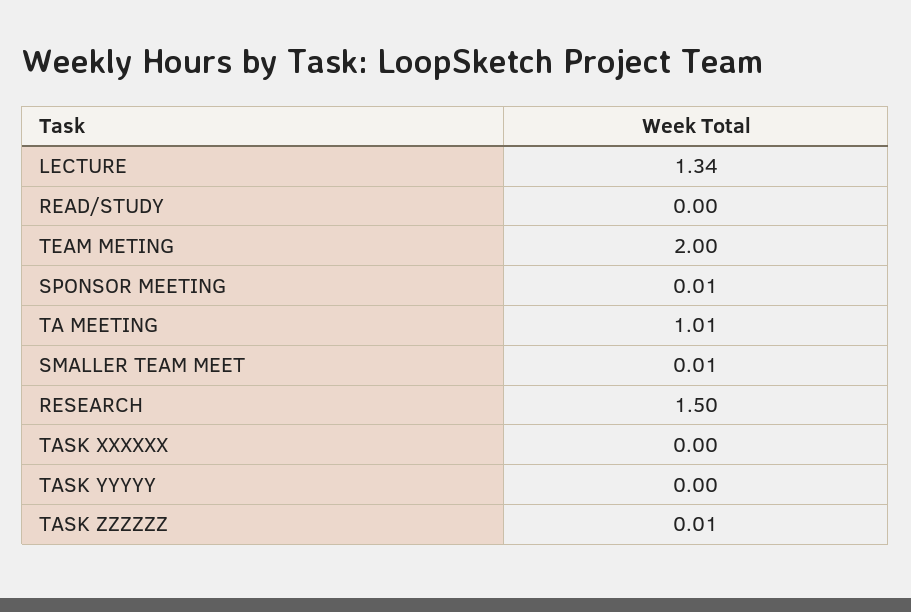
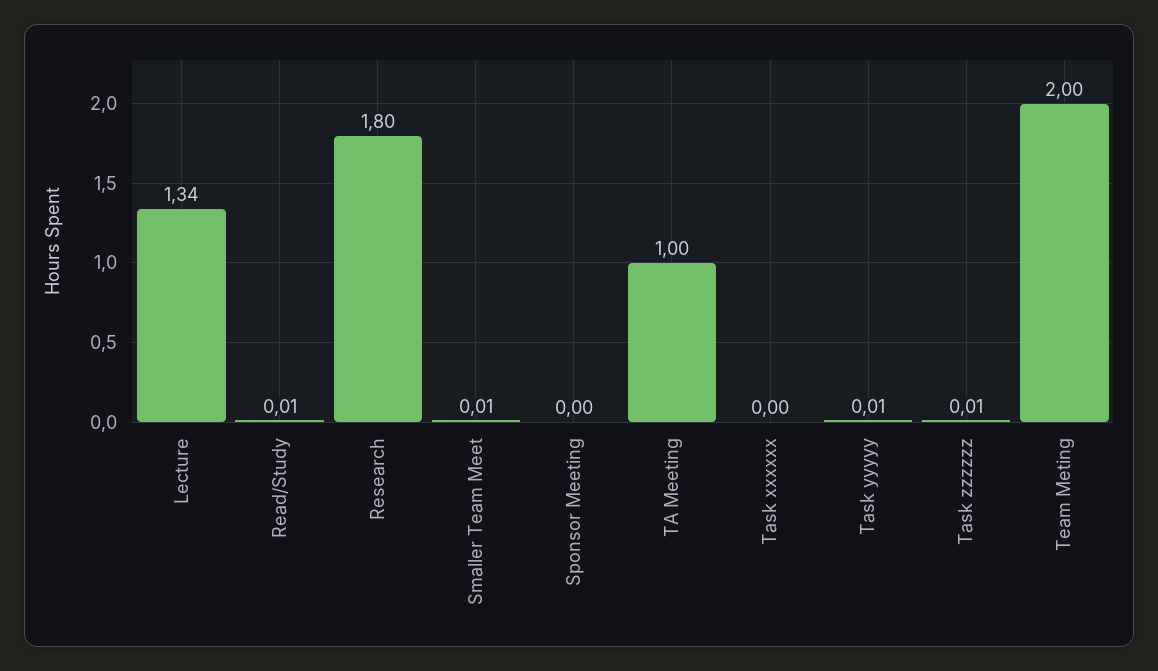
READ/STUDY: 0 -> 0.01
SPONSOR MEETING: 0.01 -> 0
TA MEETING: 1.01 -> 1
RESEARCH: 1.5 -> 1.8
TASK YYYYY: 0 -> 0.01

